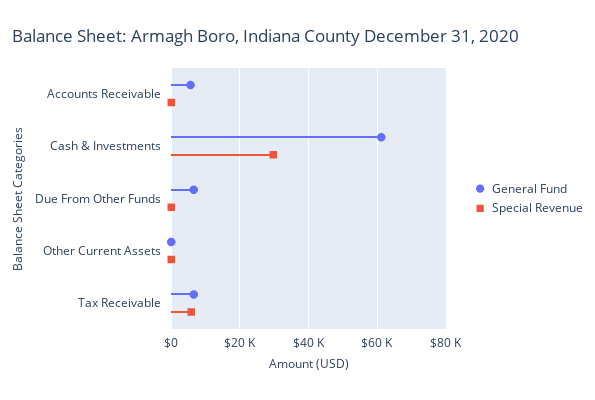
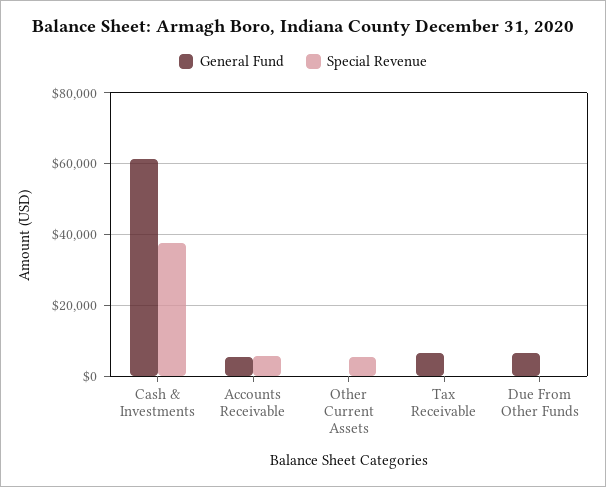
Special Revenue, Accounts Receivable: 0 -> 6000
Special Revenue, Cash & Investments: 30000 -> 38000
Special Revenue, Other Current Assets: 0 -> 6000
Special Revenue, Tax Receivable: 6000 -> 0

